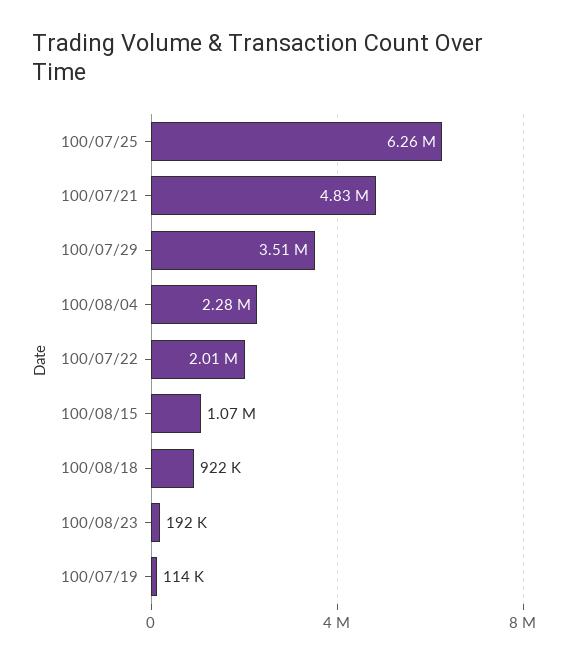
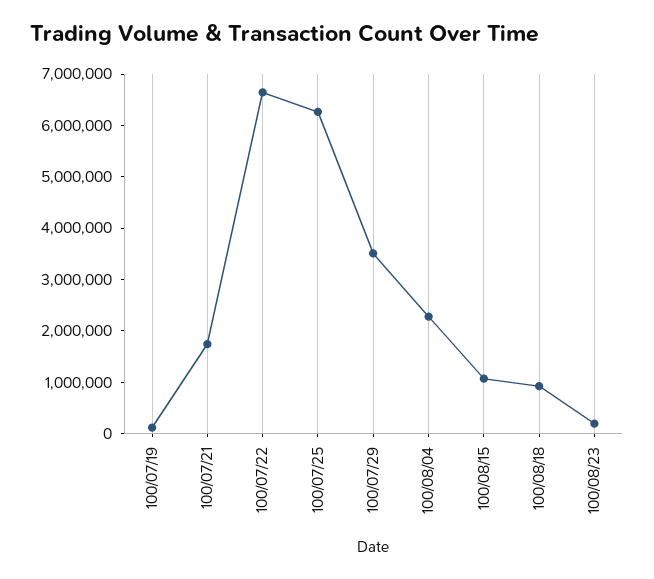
100/07/21: 4830000 -> 1800000
100/07/22: 2010000 -> 6600000

